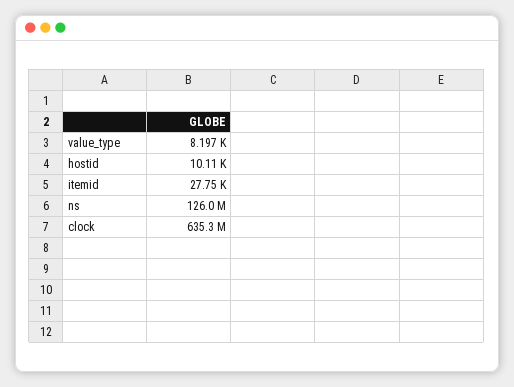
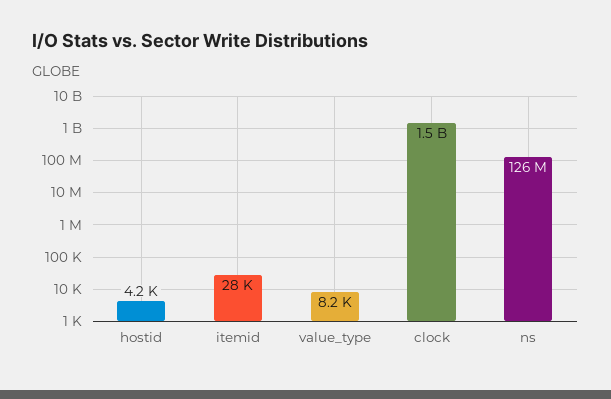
hostid: 10110 -> 4200
clock: 635300000 -> 1500000000

